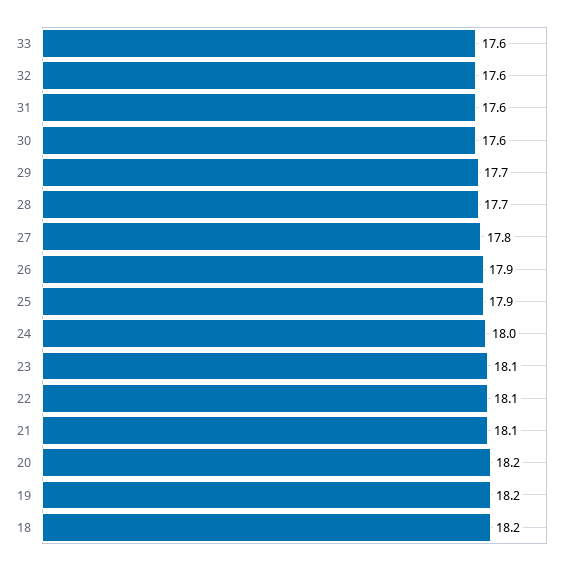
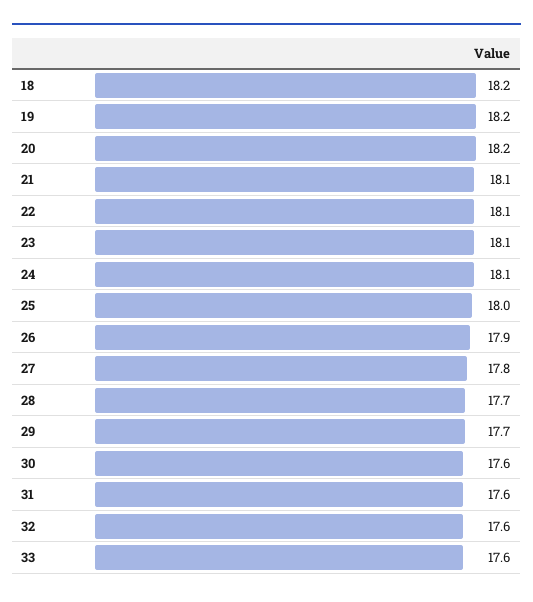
25: 17.9 -> 18
24: 18 -> 18.1

